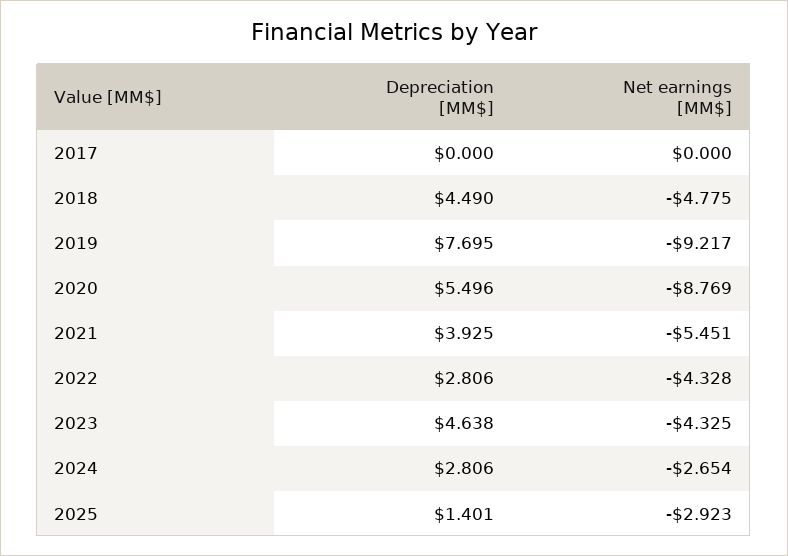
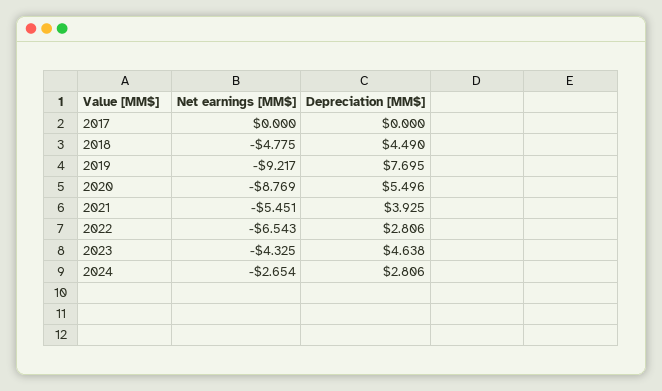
Net earnings [MM$], 2022: -4.328 -> -6.543
Depreciation [MM$], 2025: 1.401 -> none
Net earnings [MM$], 2025: -2.923 -> none

